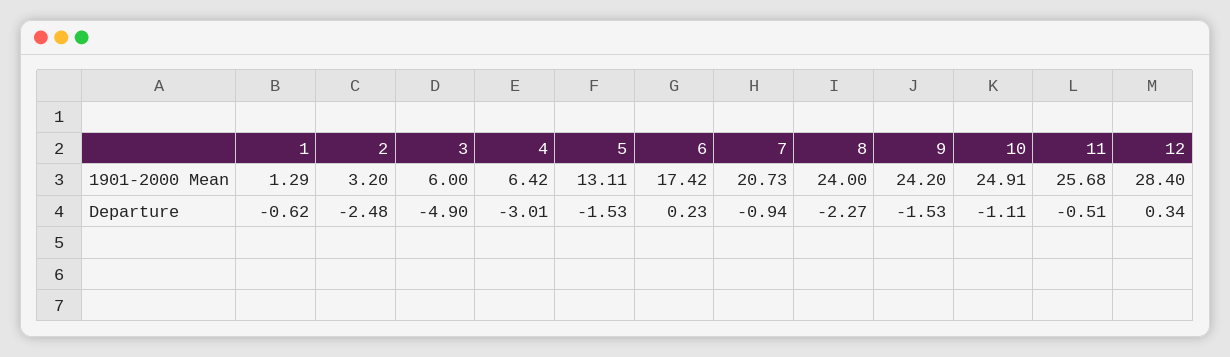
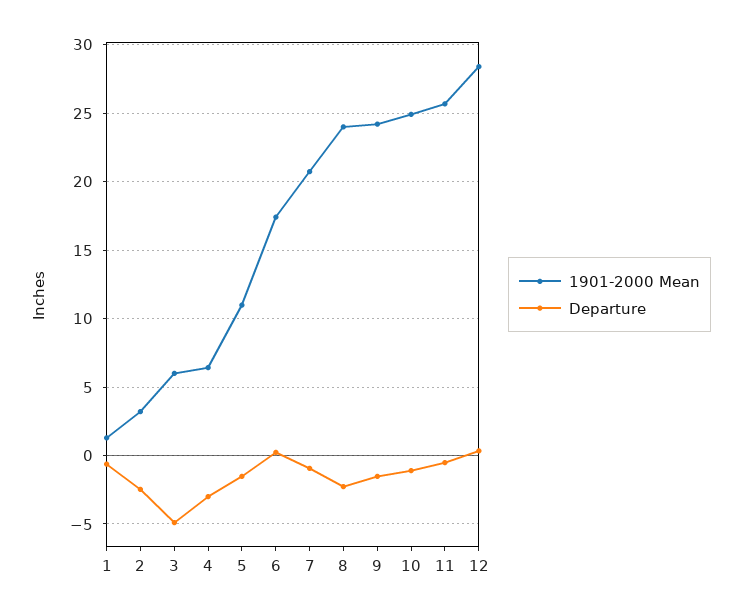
1901-2000 Mean, 5: 13.11 -> 11

